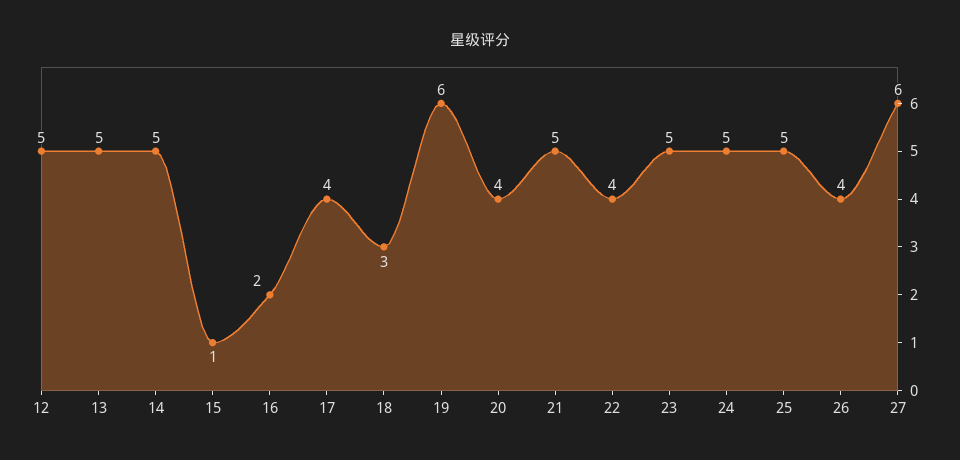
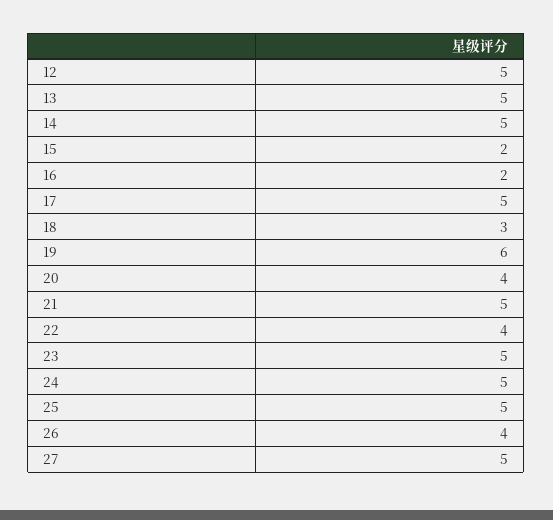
15: 1 -> 2
17: 4 -> 5
27: 6 -> 5

